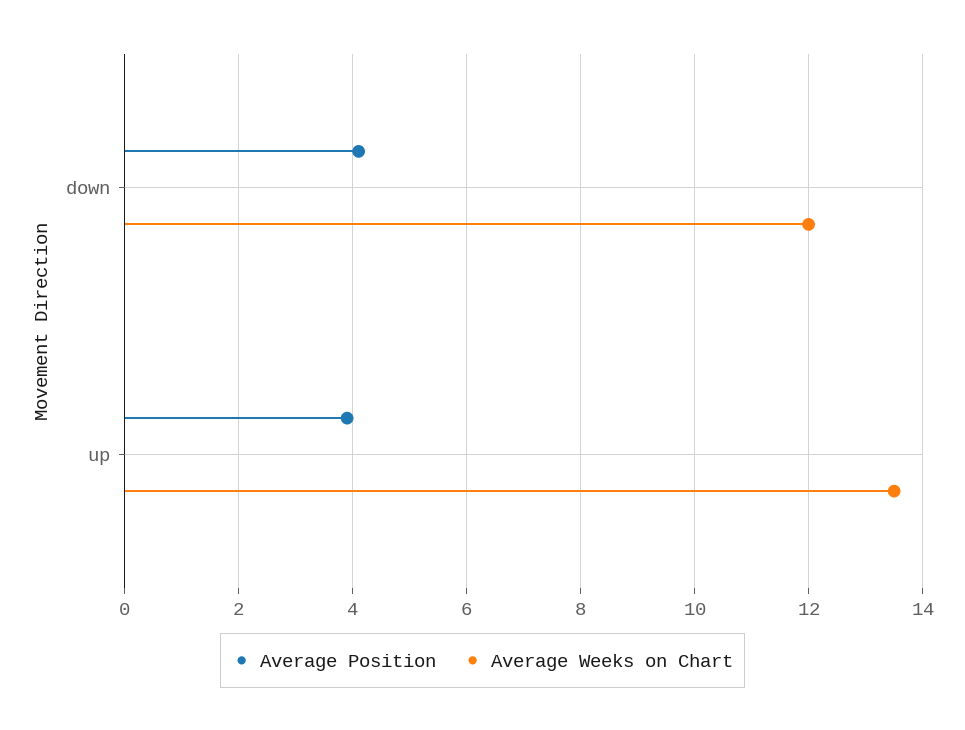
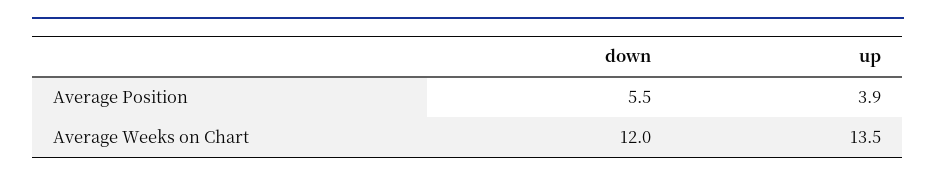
Average Position, down: 4 -> 5.5

